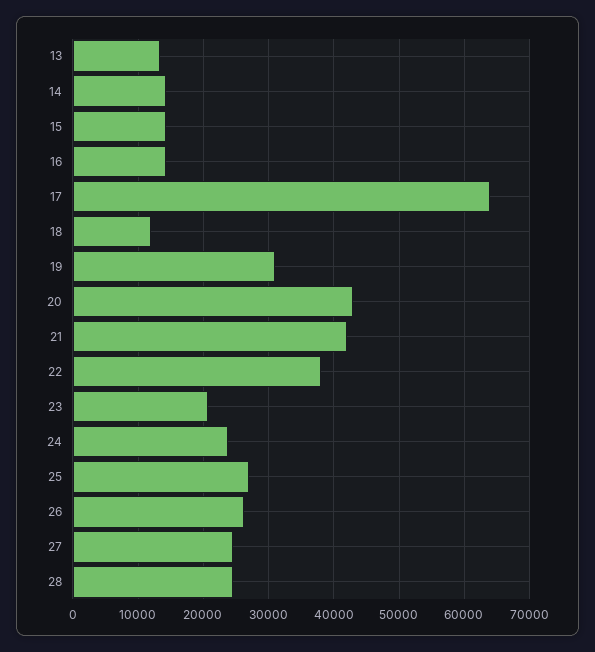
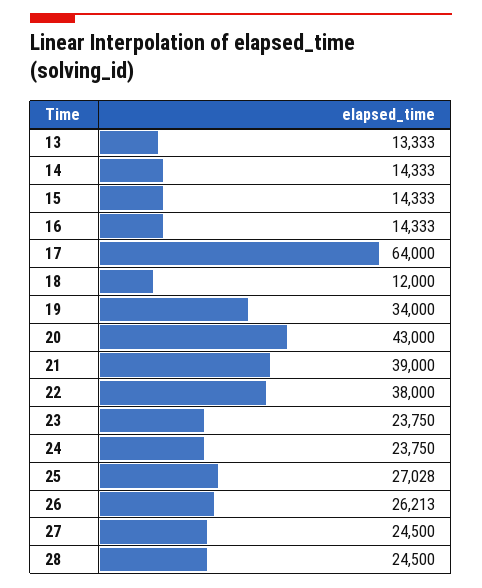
19: 31000 -> 34000
21: 42000 -> 39000
23: 21000 -> 23750

